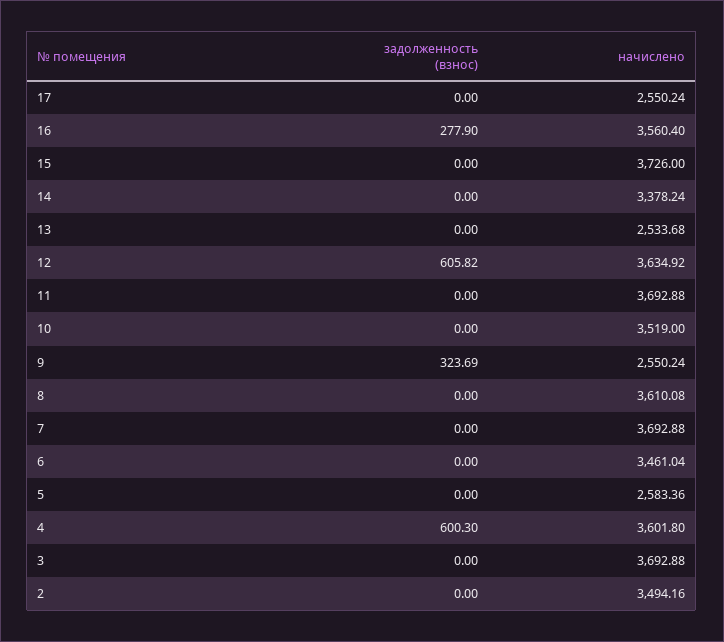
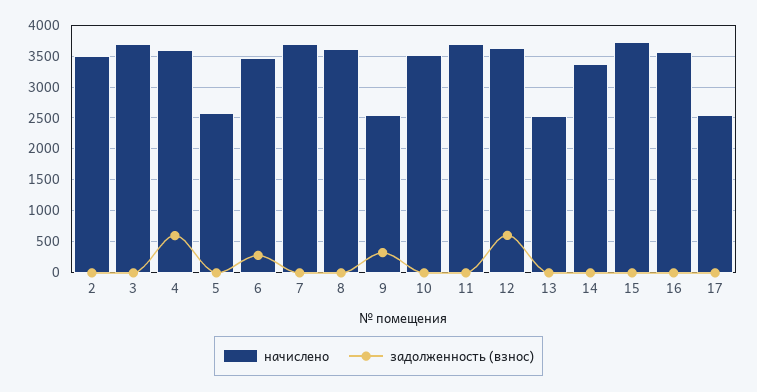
задолженность (взнос), 16: 277.9 -> 0
задолженность (взнос), 6: 0 -> 300

